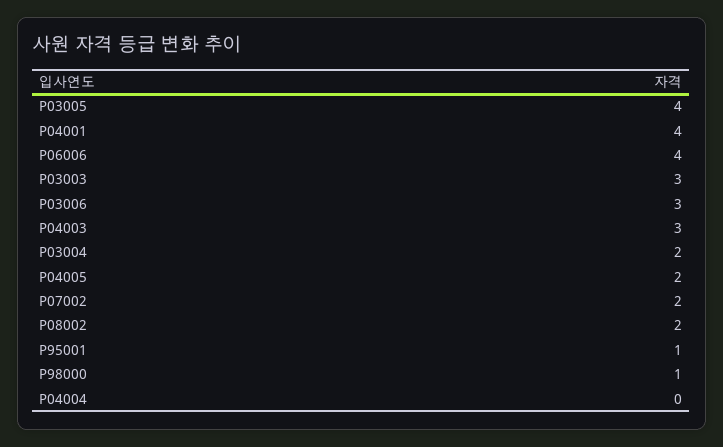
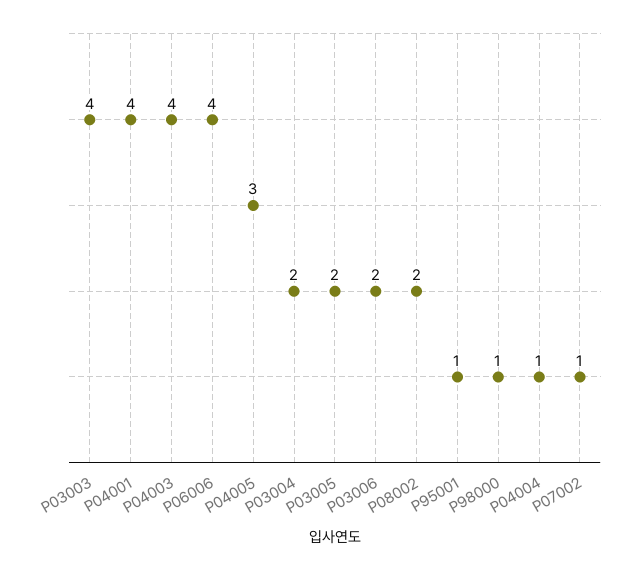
P03005: 4 -> 2
P03003: 3 -> 4
P03006: 3 -> 2
P04003: 3 -> 4
P04005: 2 -> 3
P07002: 2 -> 1
P04004: 0 -> 1

